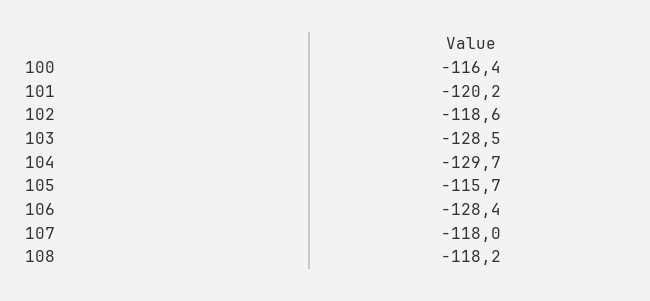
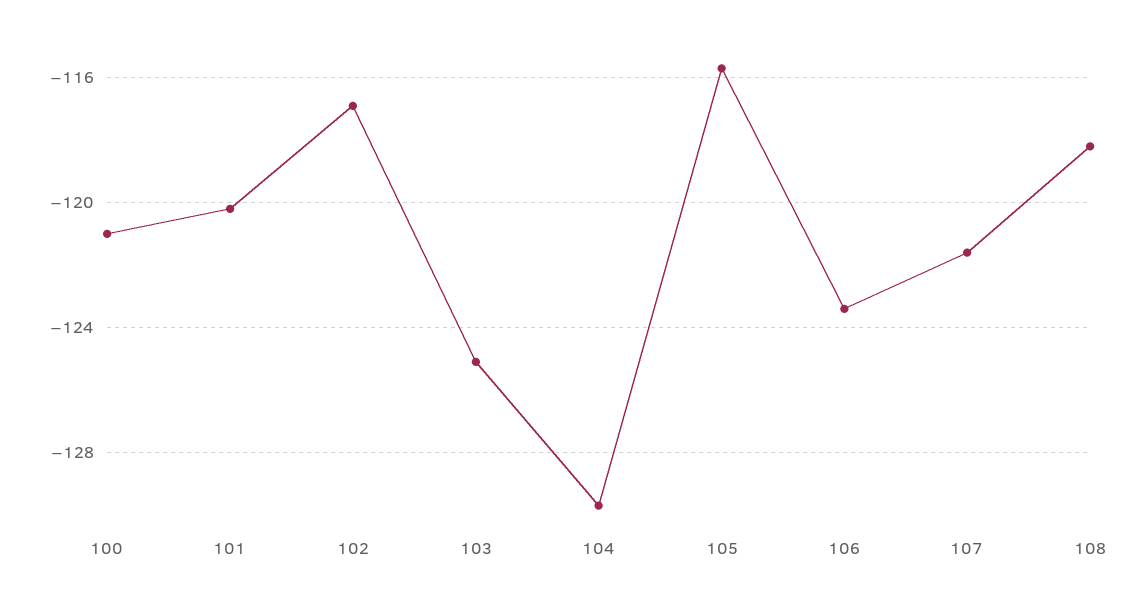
100: -116.4 -> -121
102: -118.6 -> -117
103: -128.5 -> -125
106: -128.4 -> -123.5
107: -118 -> -121.5

